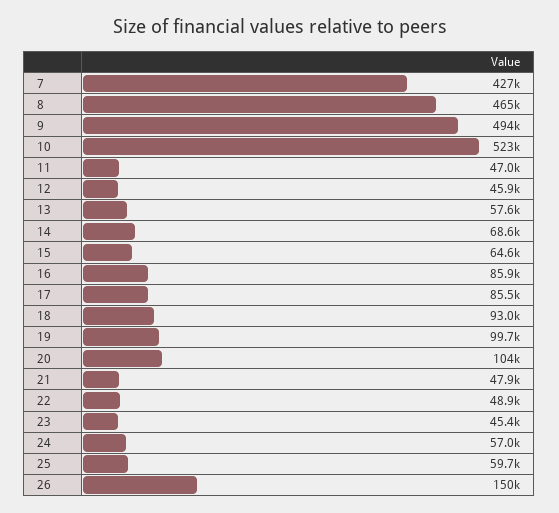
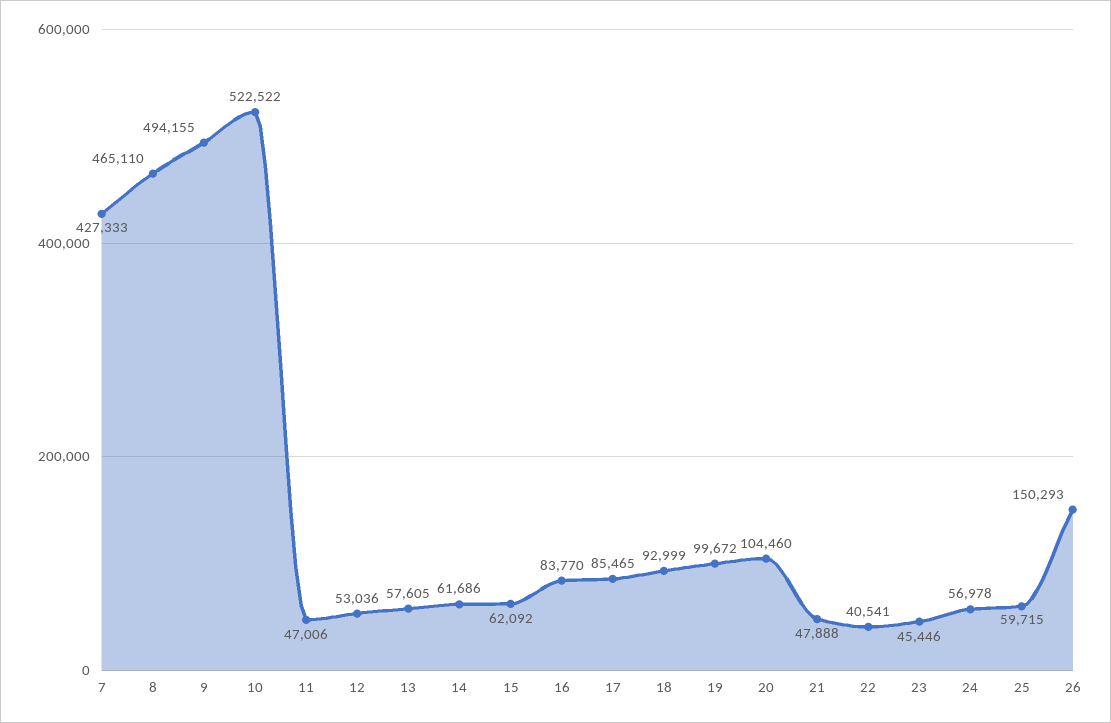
12: 45900 -> 53036
14: 68600 -> 61686
15: 64600 -> 62092
16: 85900 -> 83770
22: 48900 -> 40541

